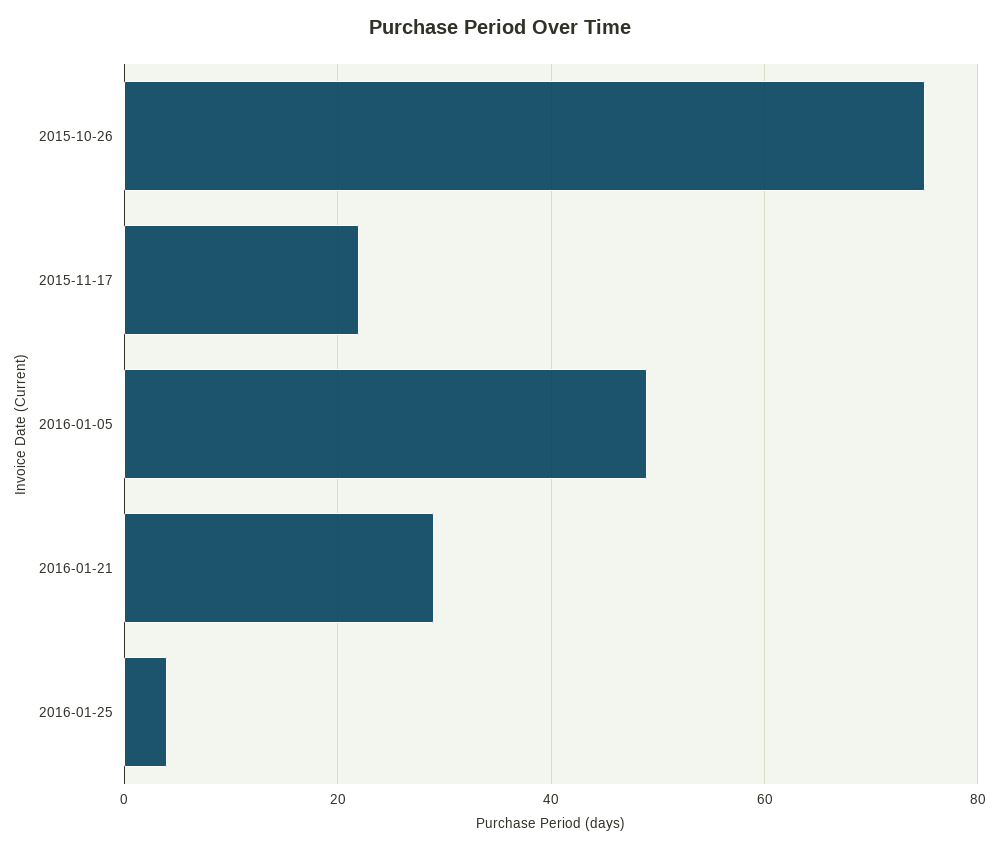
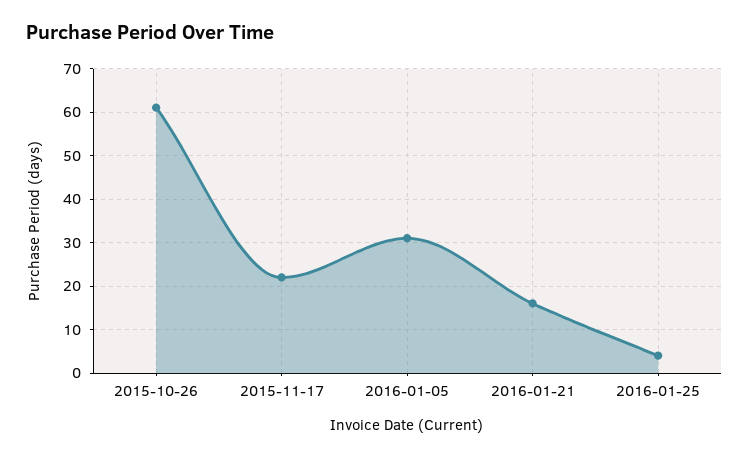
2015-10-26: 75 -> 60
2016-01-05: 50 -> 30
2016-01-21: 30 -> 15

